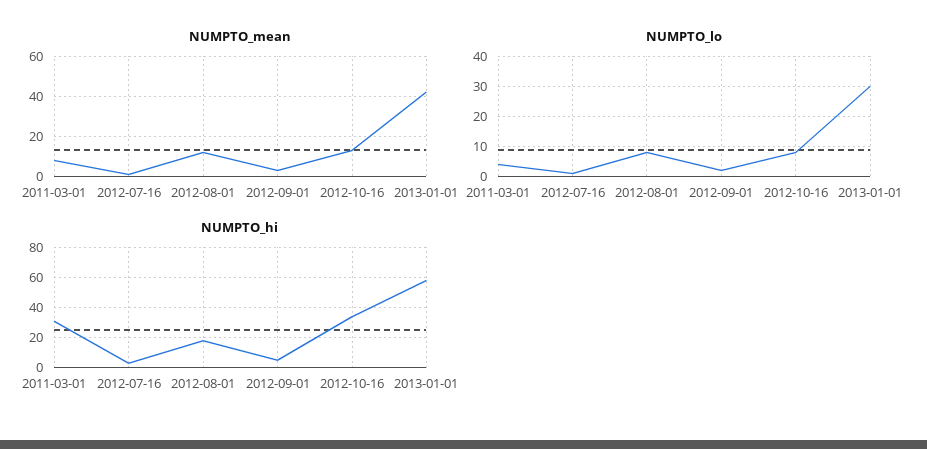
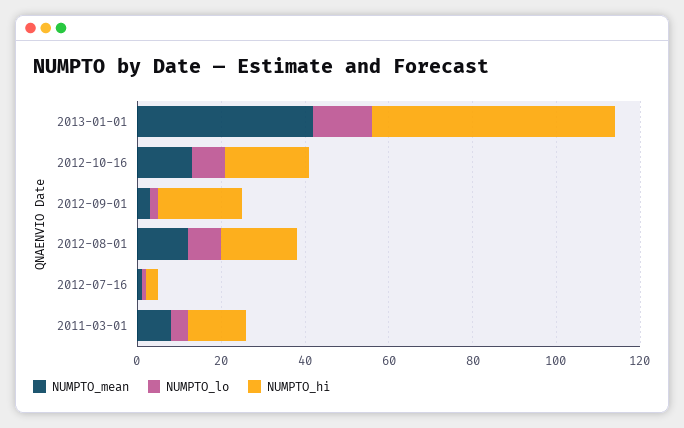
NUMPTO_lo, 2013-01-01: 30 -> 15
NUMPTO_hi, 2011-03-01: 30 -> 15
NUMPTO_hi, 2012-09-01: 5 -> 20
NUMPTO_hi, 2012-10-16: 35 -> 20

